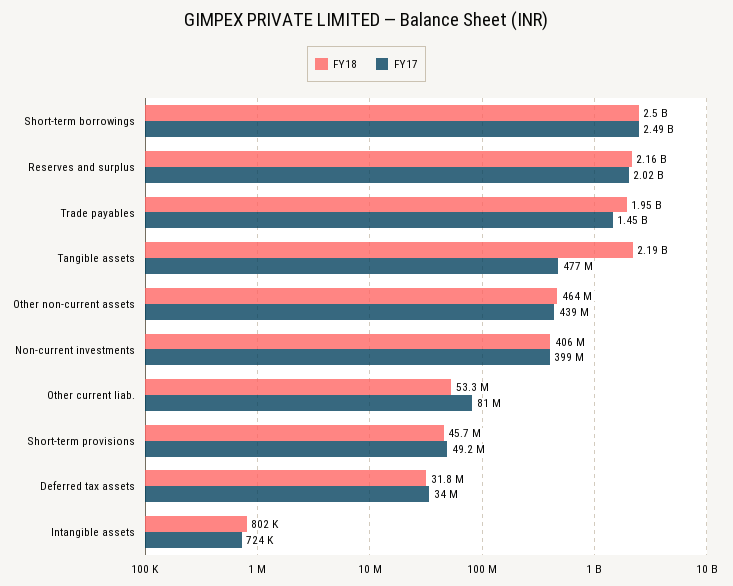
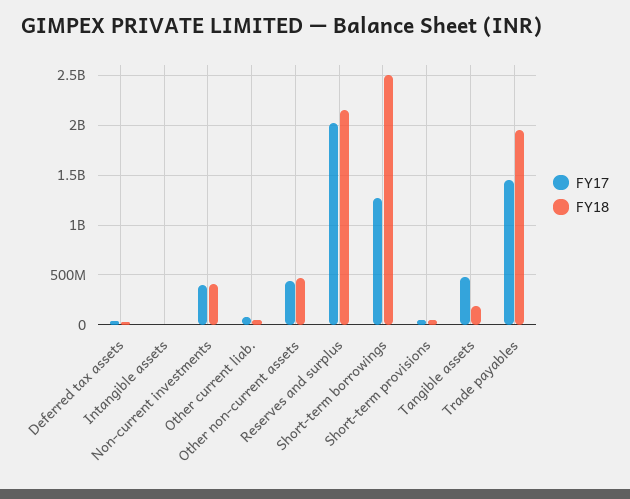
FY17, Short-term borrowings: 2490000000 -> 1300000000
FY18, Tangible assets: 2190000000 -> 200000000

